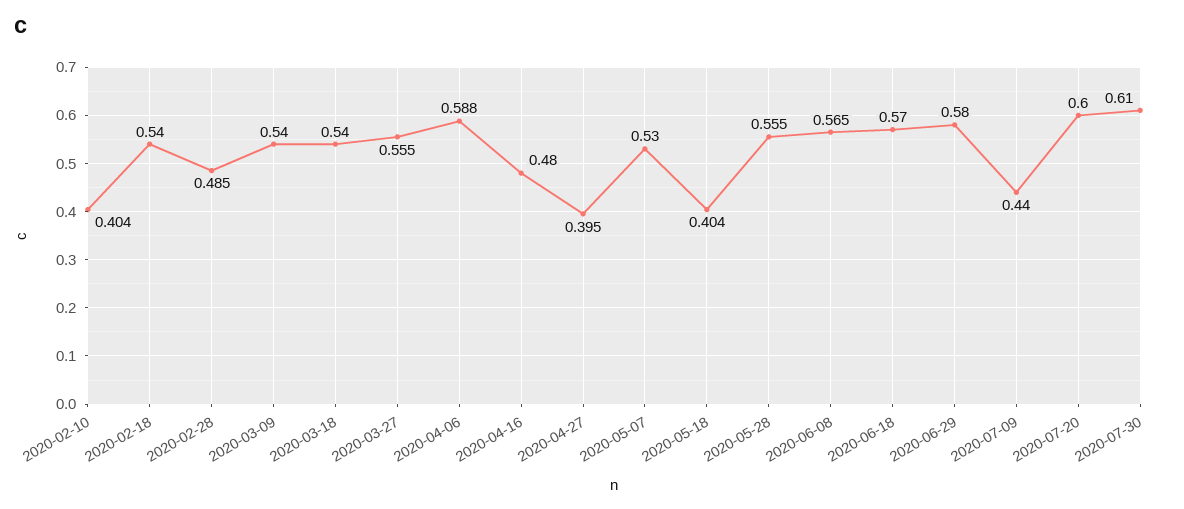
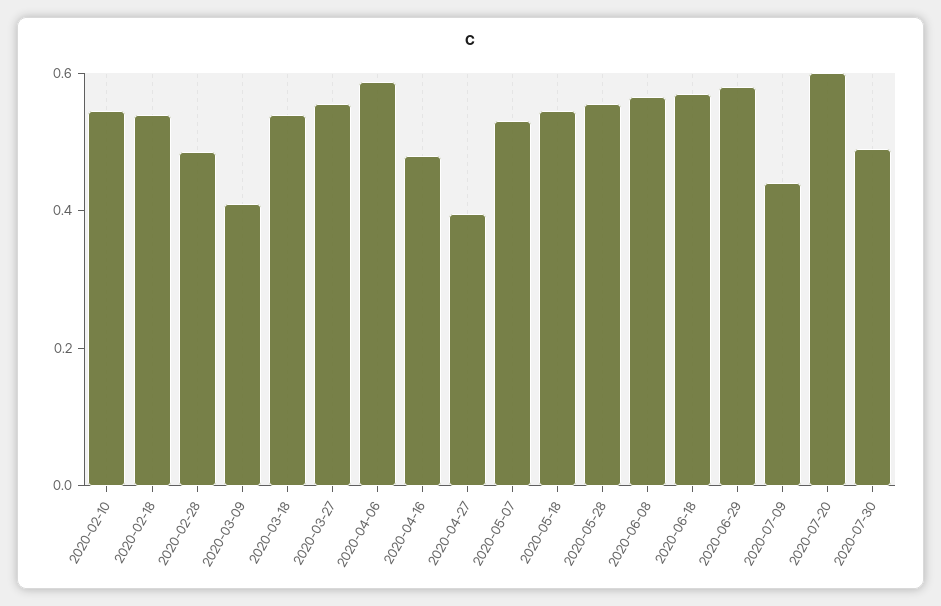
2020-02-10: 0.404 -> 0.55
2020-03-09: 0.54 -> 0.4
2020-05-18: 0.404 -> 0.55
2020-07-30: 0.61 -> 0.5

